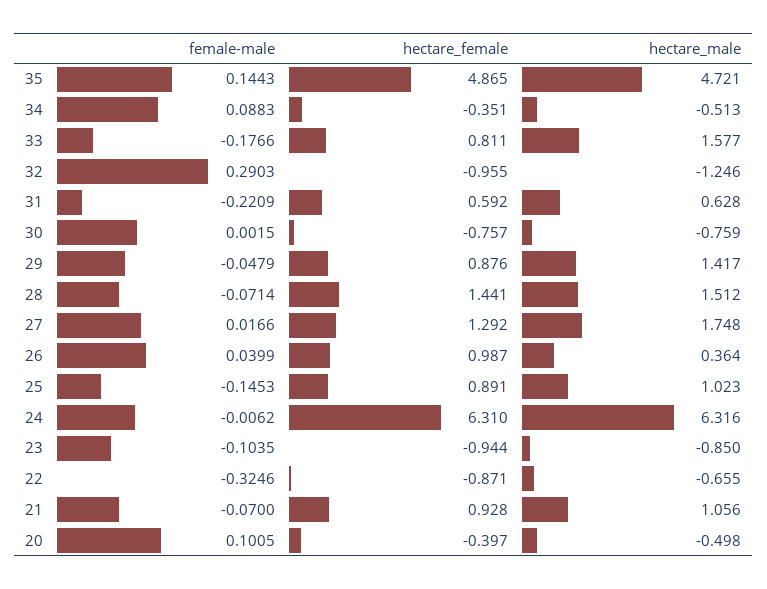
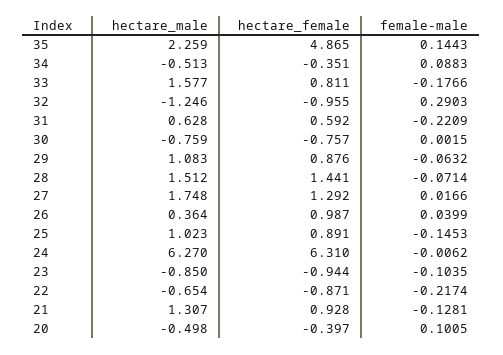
hectare_male, 35: 4.721 -> 2.259
female-male, 29: -0.0479 -> -0.0632
hectare_male, 29: 1.417 -> 1.083
hectare_male, 24: 6.316 -> 6.27
female-male, 22: -0.3246 -> -0.2174
hectare_male, 22: -0.655 -> -0.654
female-male, 21: -0.07 -> -0.1281
hectare_male, 21: 1.056 -> 1.307

